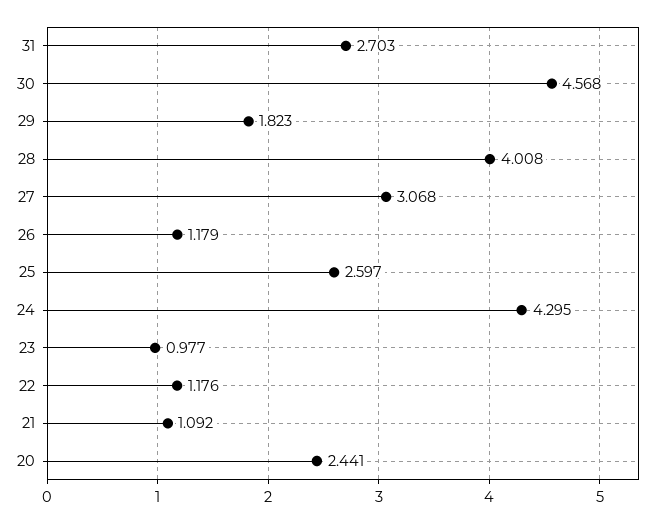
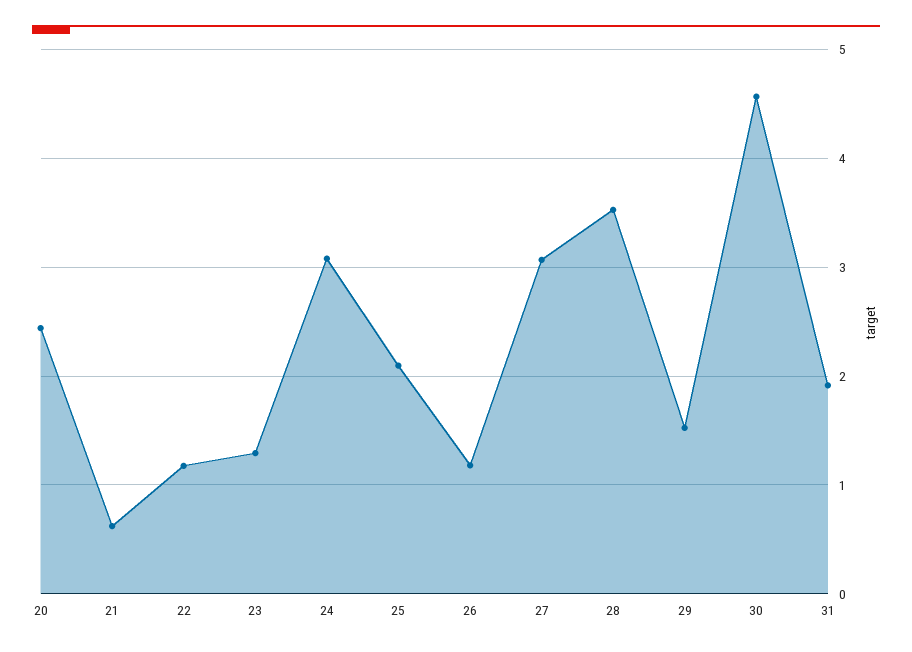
31: 2.703 -> 1.9
29: 1.823 -> 1.5
28: 4.008 -> 3.5
25: 2.597 -> 2.1
24: 4.295 -> 3.1
23: 0.977 -> 1.3
21: 1.092 -> 0.6

